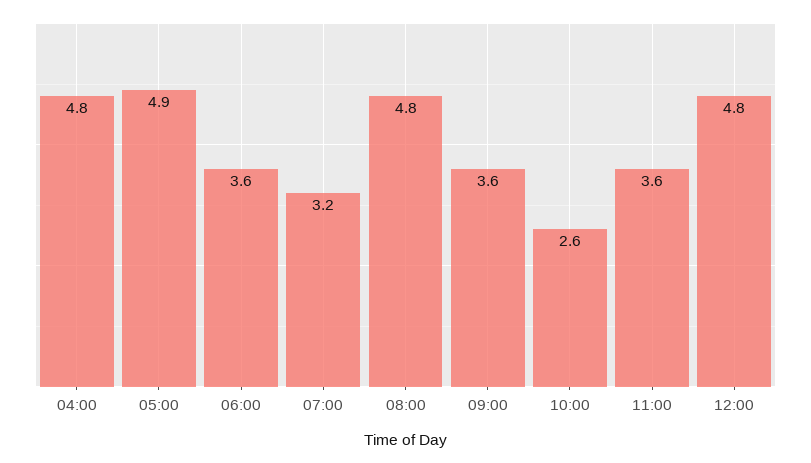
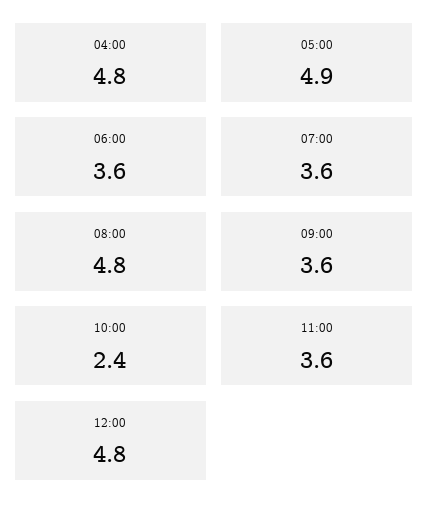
07:00: 3.2 -> 3.6
10:00: 2.6 -> 2.4

